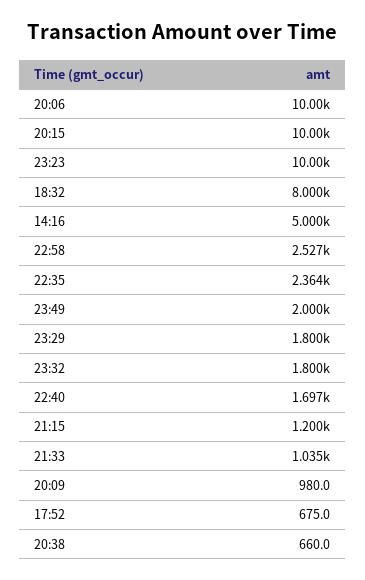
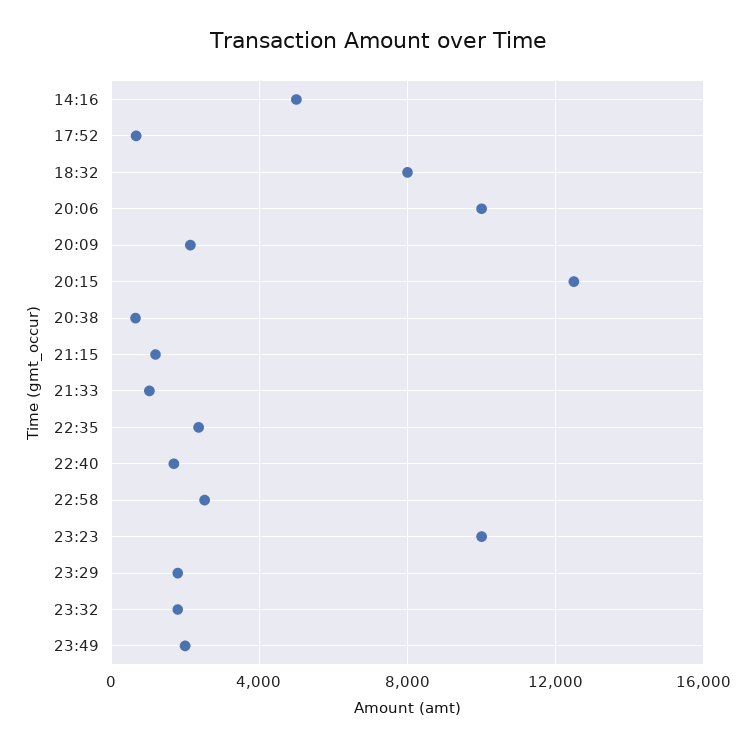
20:15: 10000 -> 12500
20:09: 980 -> 2000

